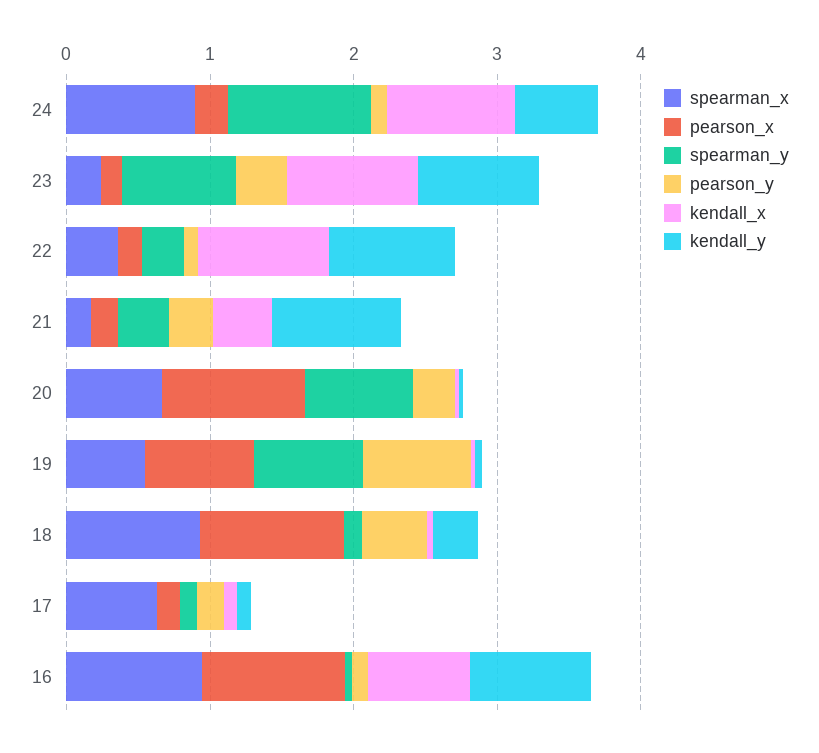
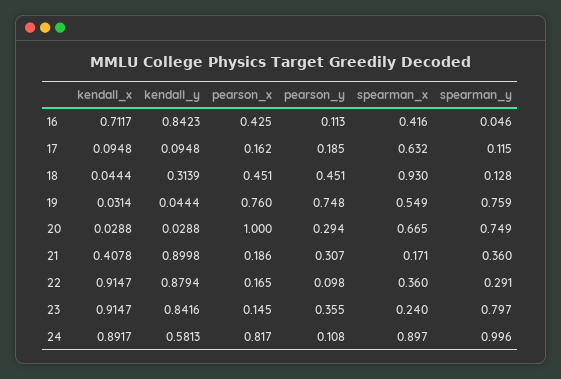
pearson_x, 24: 0.2 -> 0.817
pearson_x, 18: 1 -> 0.451
spearman_x, 16: 1 -> 0.416
pearson_x, 16: 1 -> 0.425

